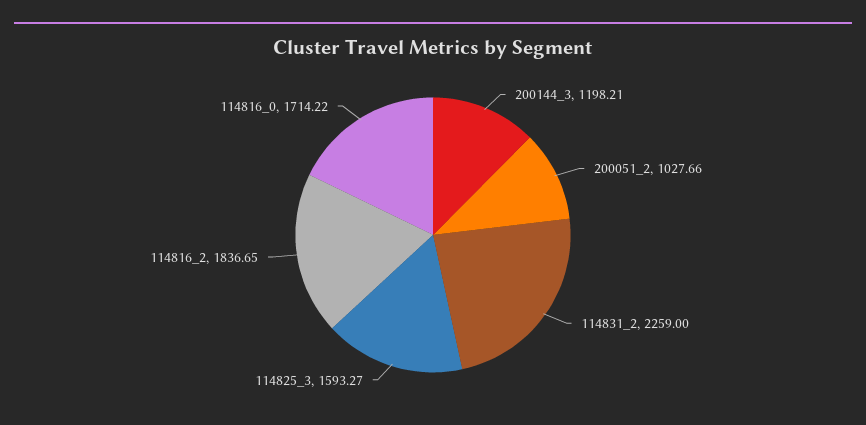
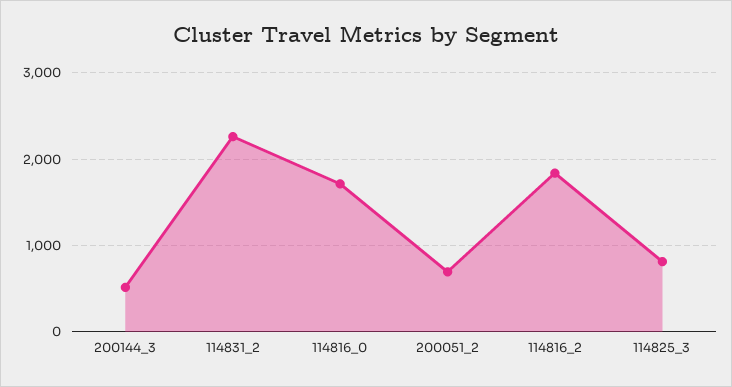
200144_3: 1198.21 -> 500
200051_2: 1027.66 -> 700
114825_3: 1593.27 -> 800

